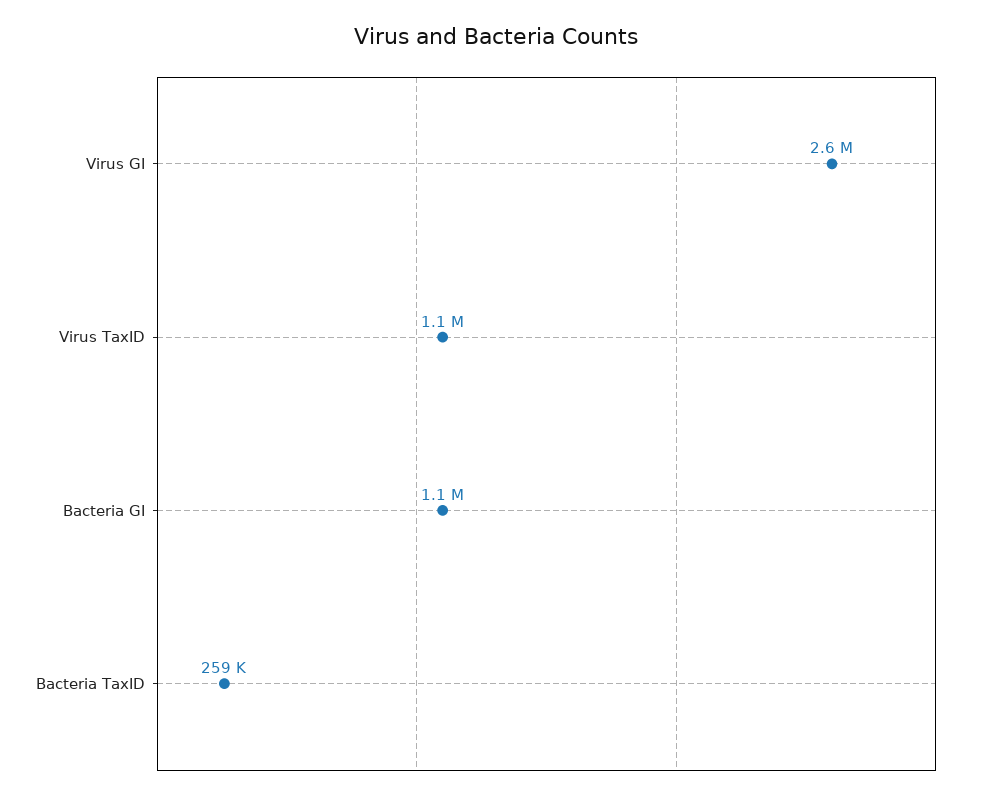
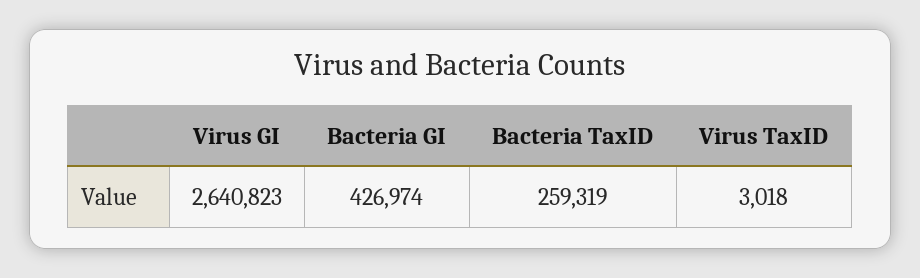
Virus TaxID: 1100000 -> 3018
Bacteria GI: 1100000 -> 426974

